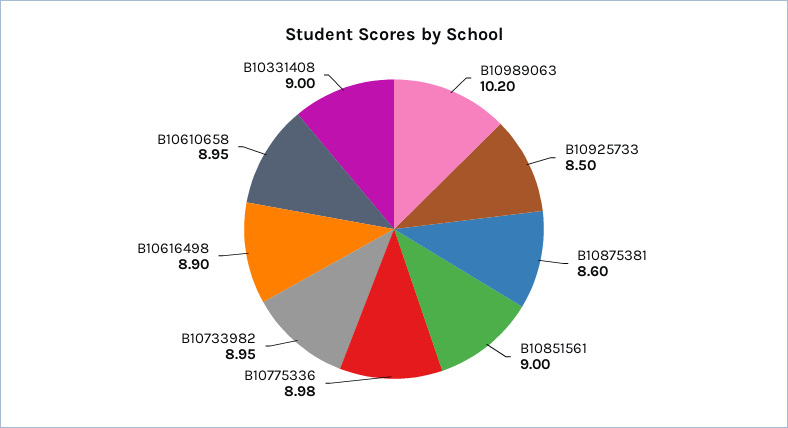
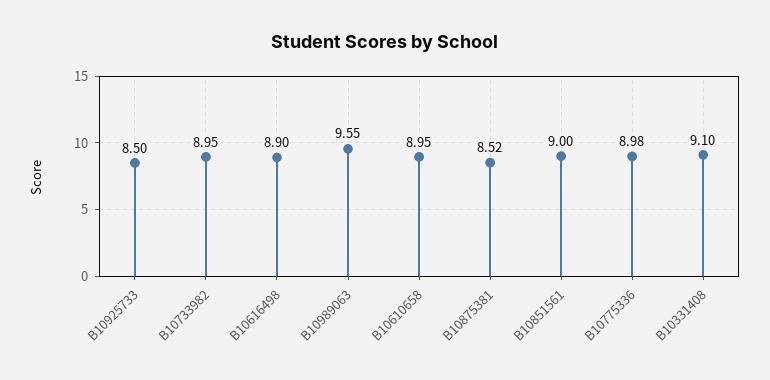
B10989063: 10.2 -> 9.55
B10875381: 8.6 -> 8.52
B10331408: 9 -> 9.1

